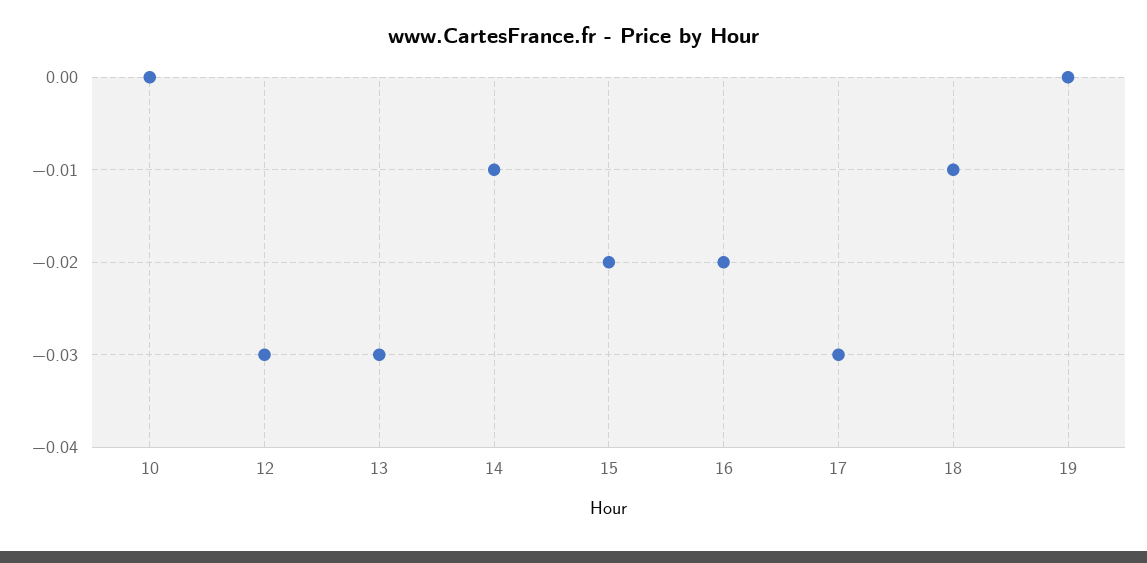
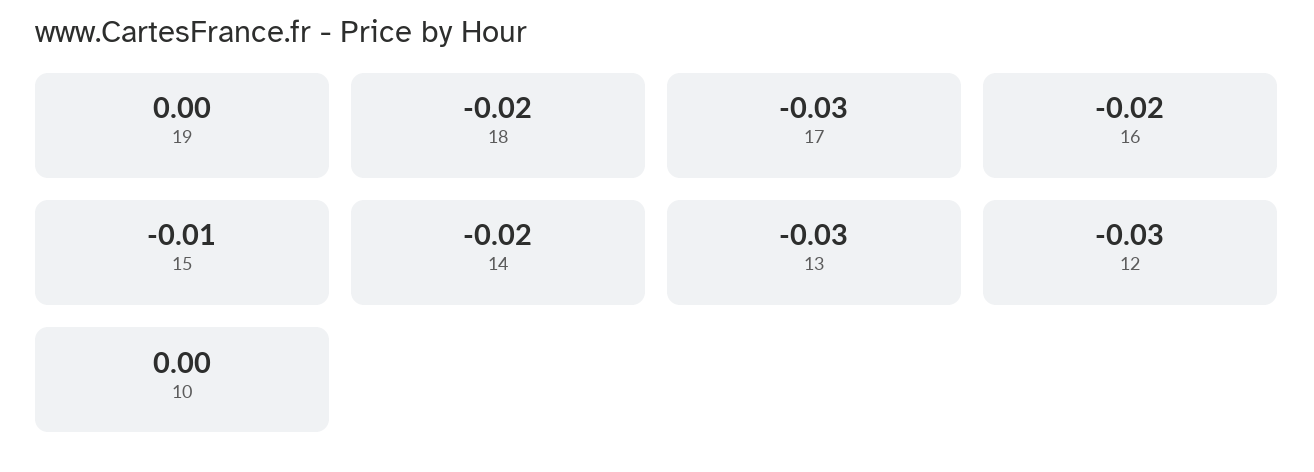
14: -0.01 -> -0.02
15: -0.02 -> -0.01
18: -0.01 -> -0.02

